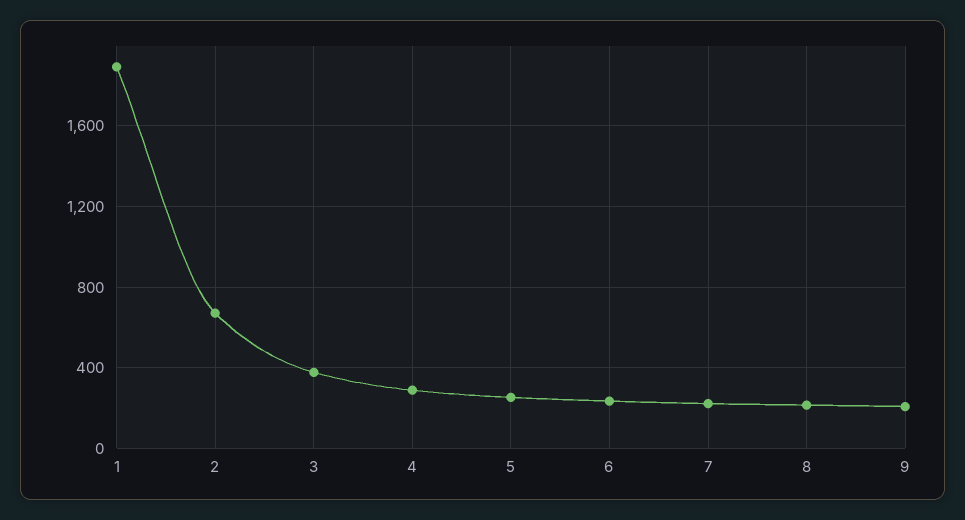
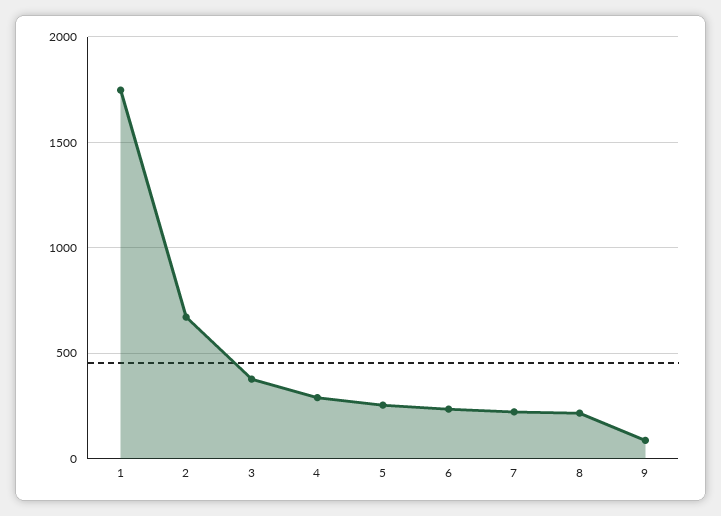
1: 1900 -> 1750
9: 200 -> 100

